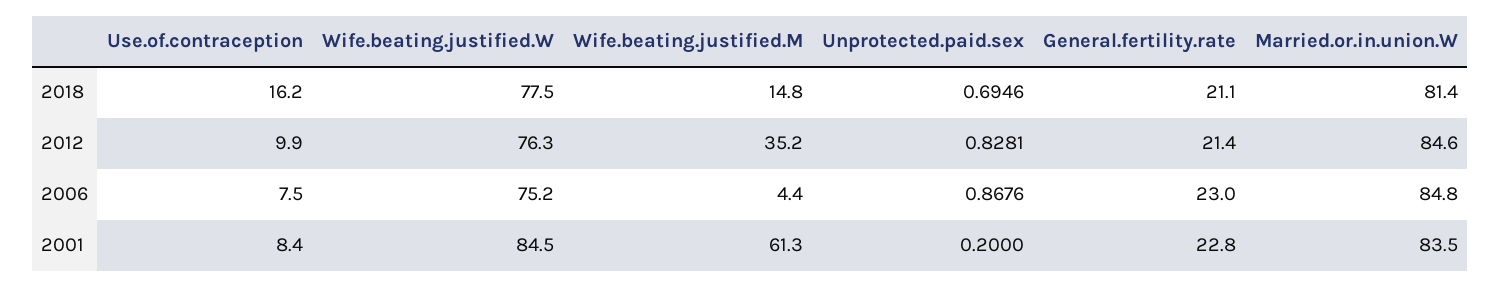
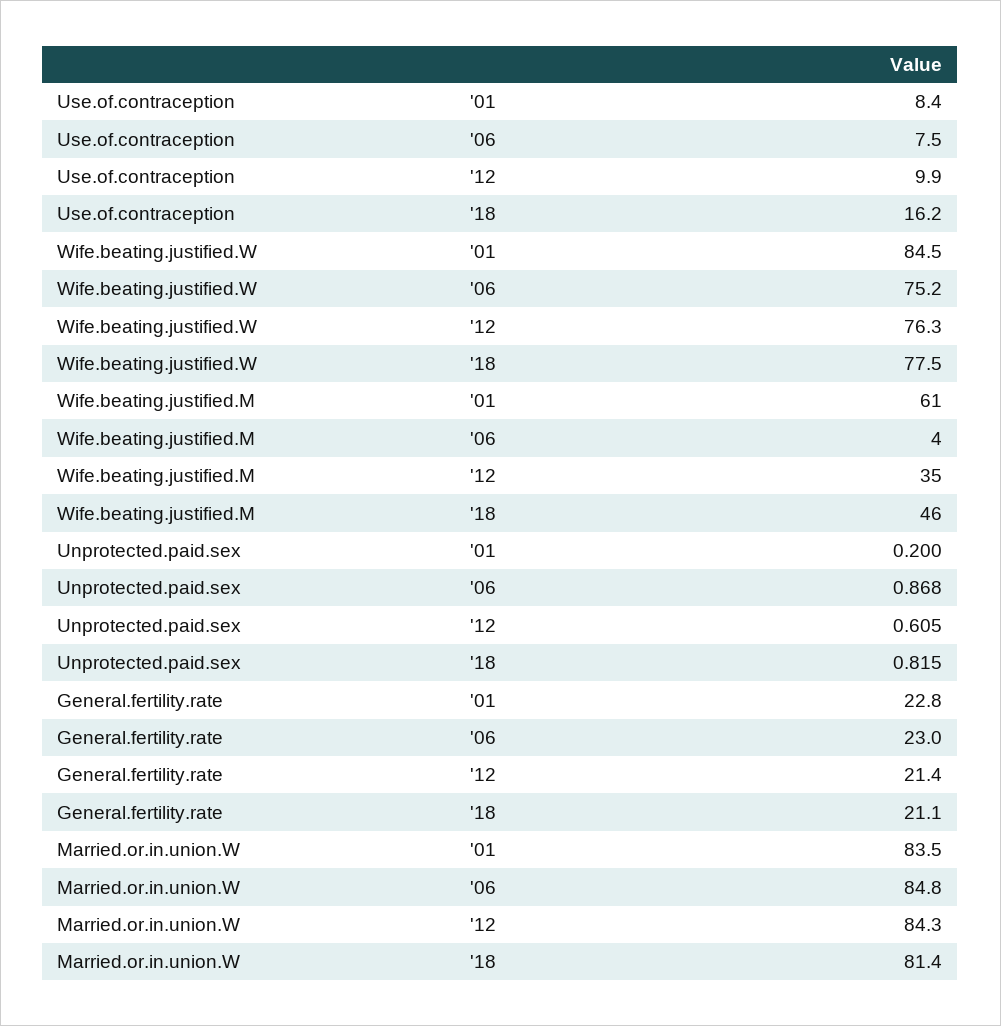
Wife.beating.justified.M, 2018: 14.8 -> 46
Unprotected.paid.sex, 2018: 0.6946 -> 0.815
Unprotected.paid.sex, 2012: 0.8281 -> 0.605
Married.or.in.union.W, 2012: 84.6 -> 84.3

